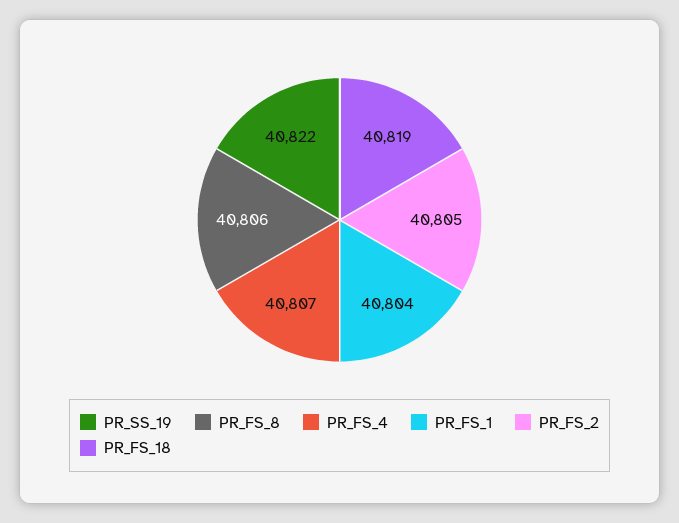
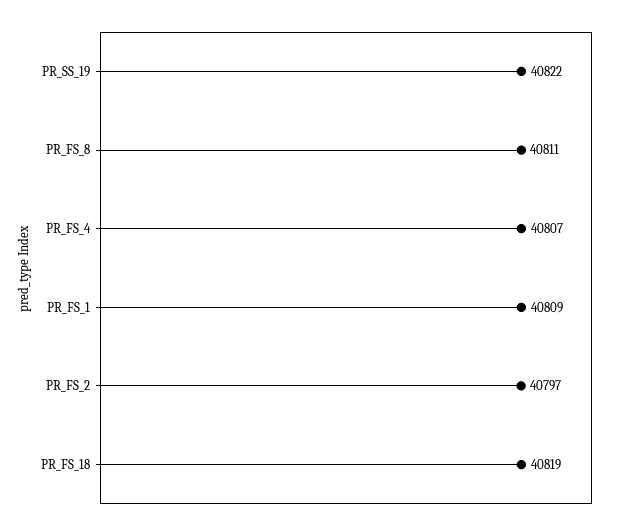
PR_FS_8: 40806 -> 40811
PR_FS_1: 40804 -> 40809
PR_FS_2: 40805 -> 40797

